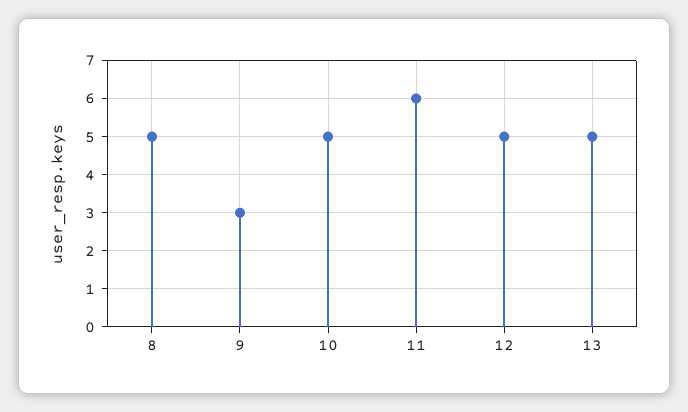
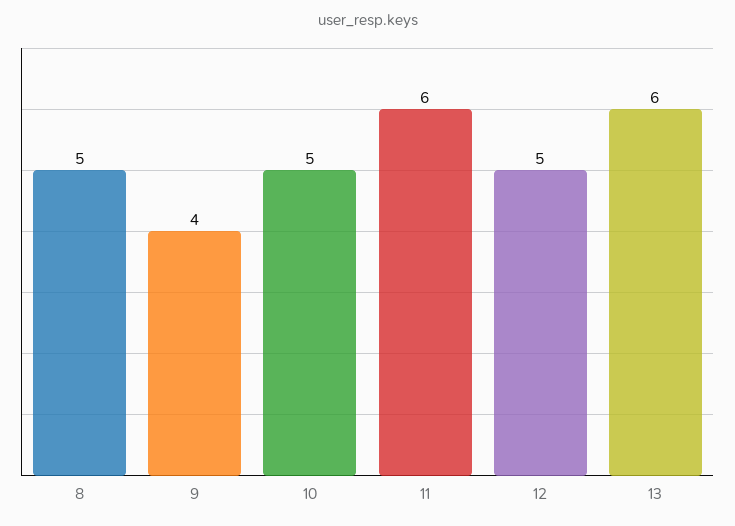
9: 3 -> 4
13: 5 -> 6

